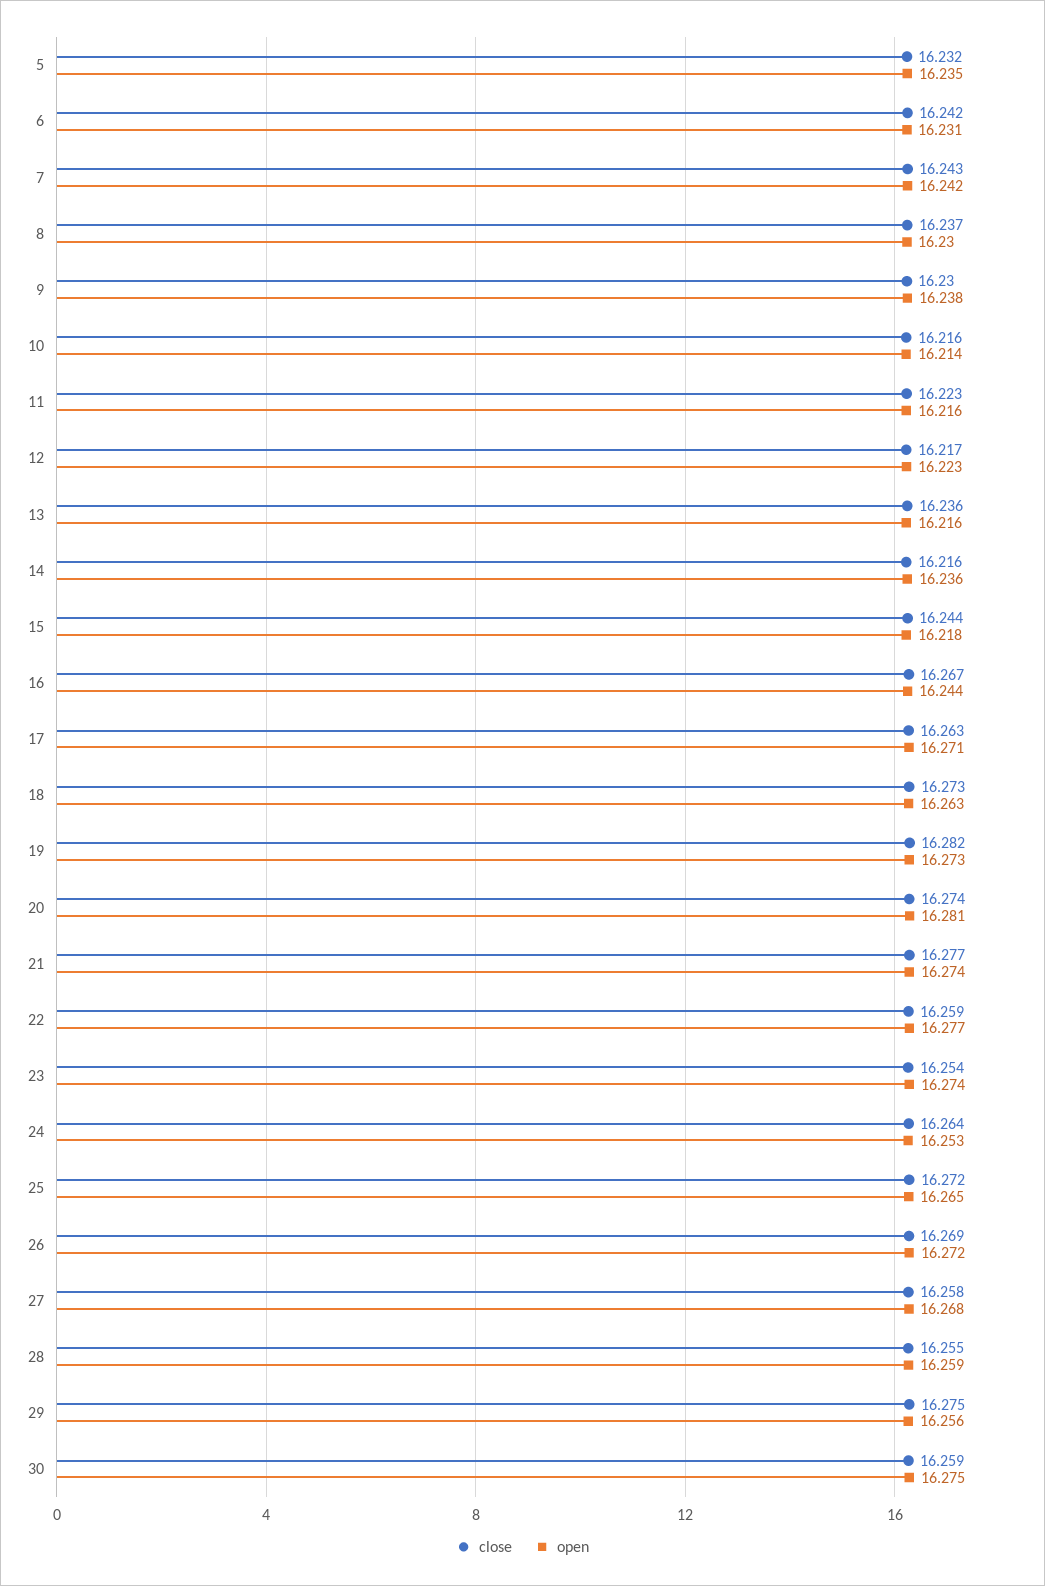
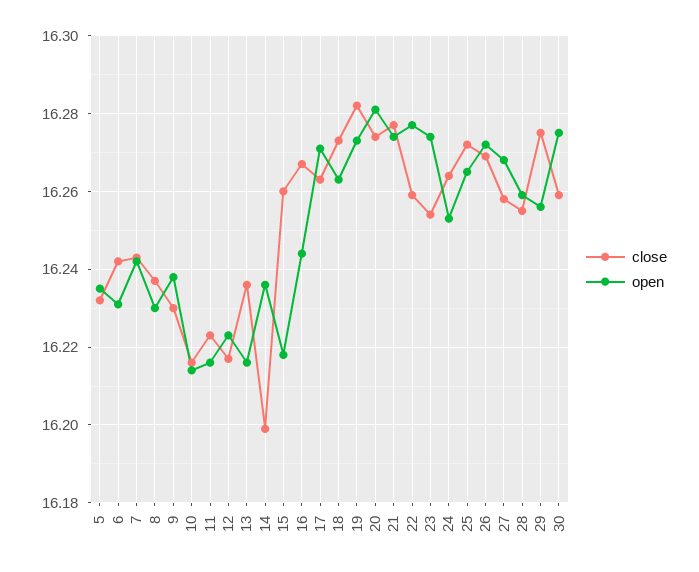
close, 14: 16.216 -> 16.2
close, 15: 16.244 -> 16.26

